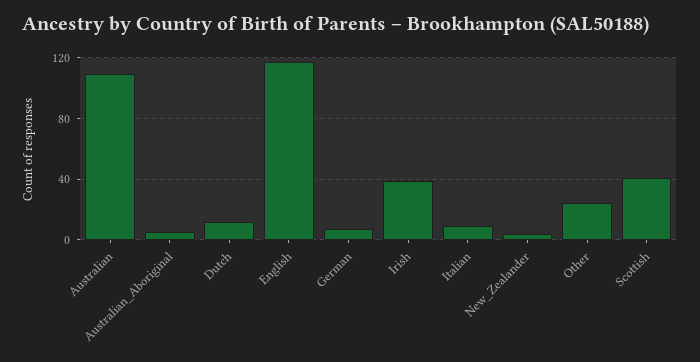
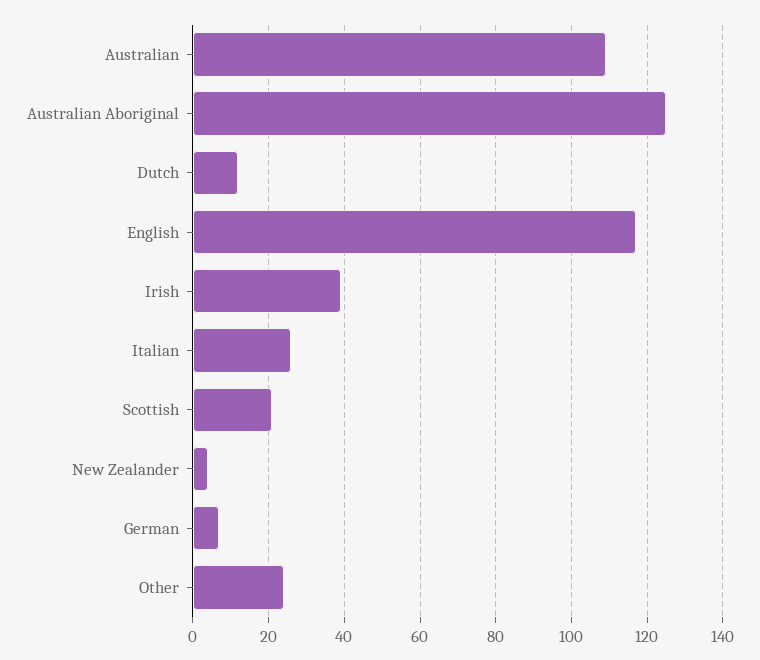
Australian_Aboriginal: 5 -> 125
Italian: 10 -> 25
Scottish: 40 -> 20

